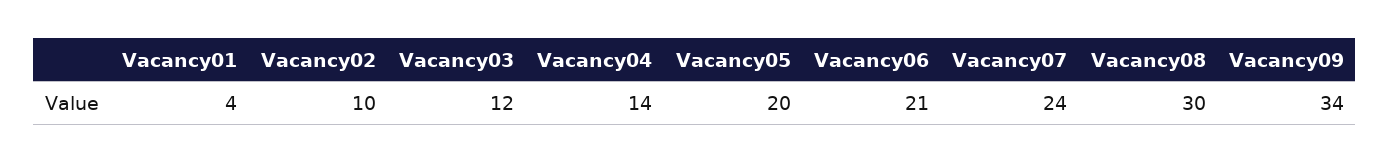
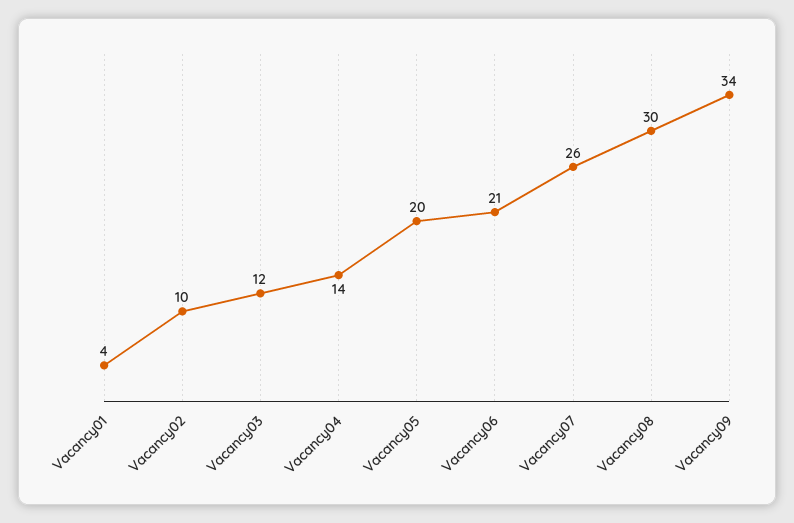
Vacancy07: 24 -> 26

